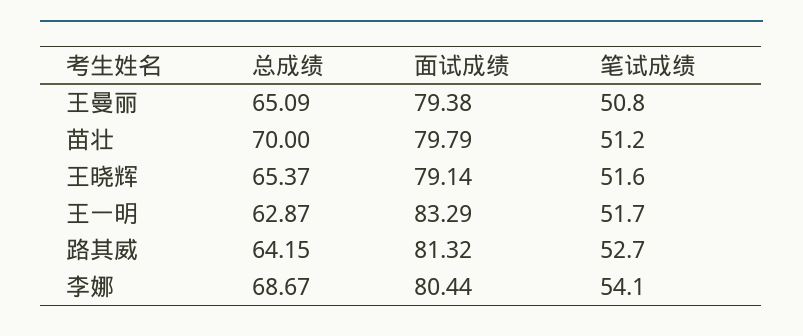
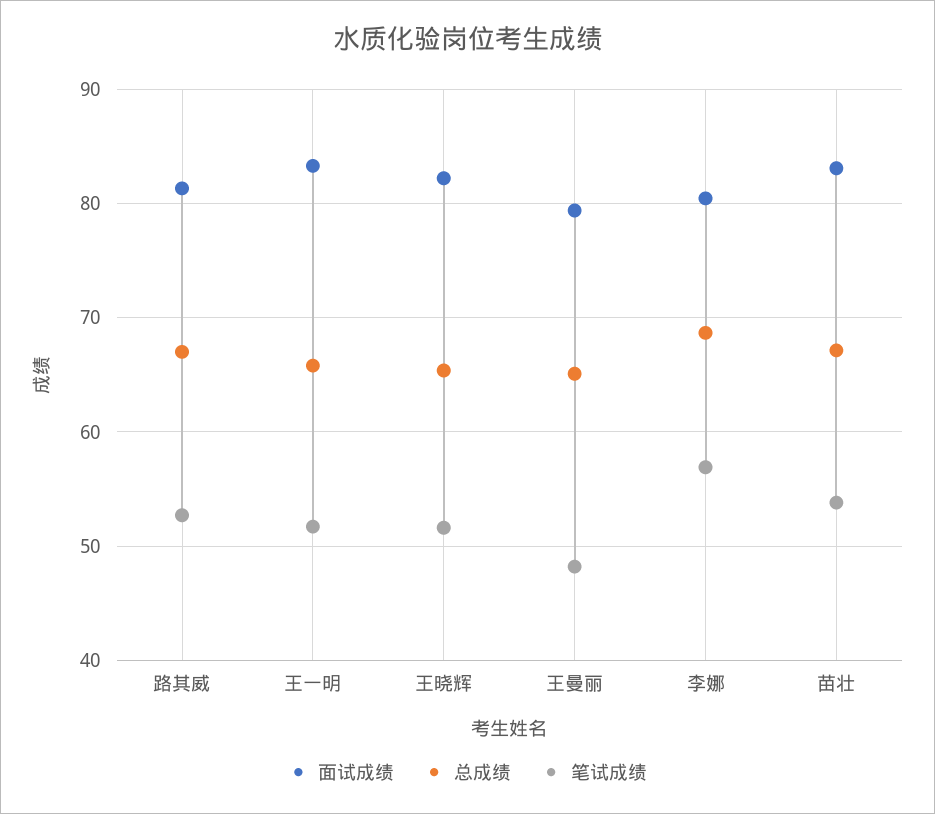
笔试成绩, 王曼丽: 50.8 -> 48
总成绩, 苗壮: 70 -> 67
面试成绩, 苗壮: 79.79 -> 83
笔试成绩, 苗壮: 51.2 -> 54
面试成绩, 王晓辉: 79.14 -> 82
总成绩, 王一明: 62.87 -> 66
总成绩, 路其威: 64.15 -> 67
笔试成绩, 李娜: 54.1 -> 57

